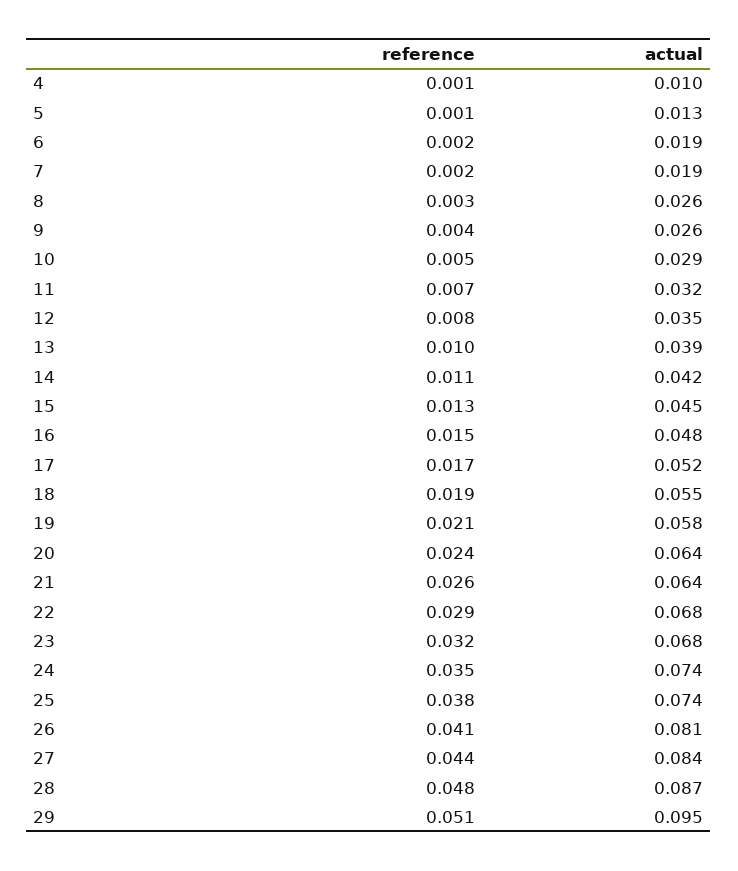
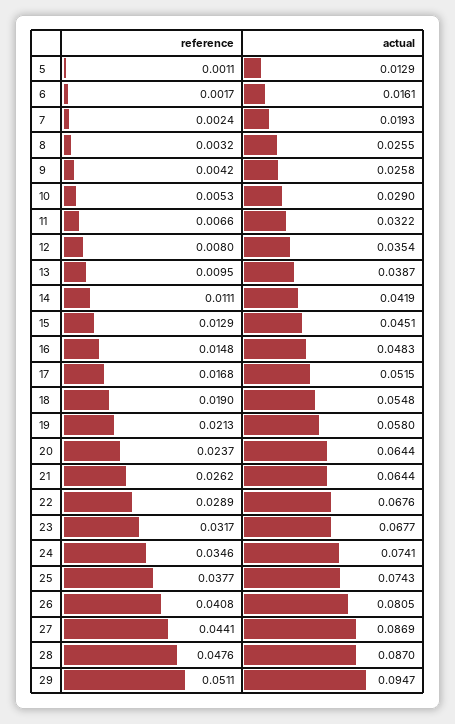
reference, 4: 0.001 -> none
actual, 4: 0.01 -> none
actual, 6: 0.019 -> 0.0161
actual, 27: 0.084 -> 0.0869

